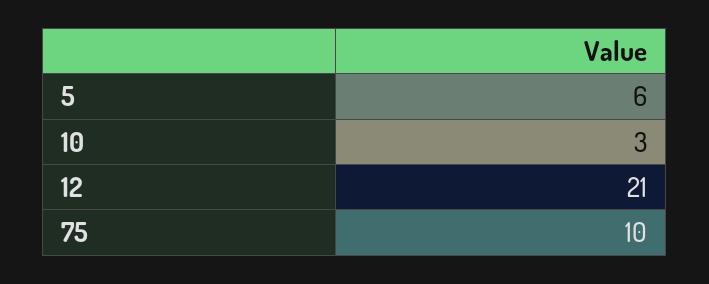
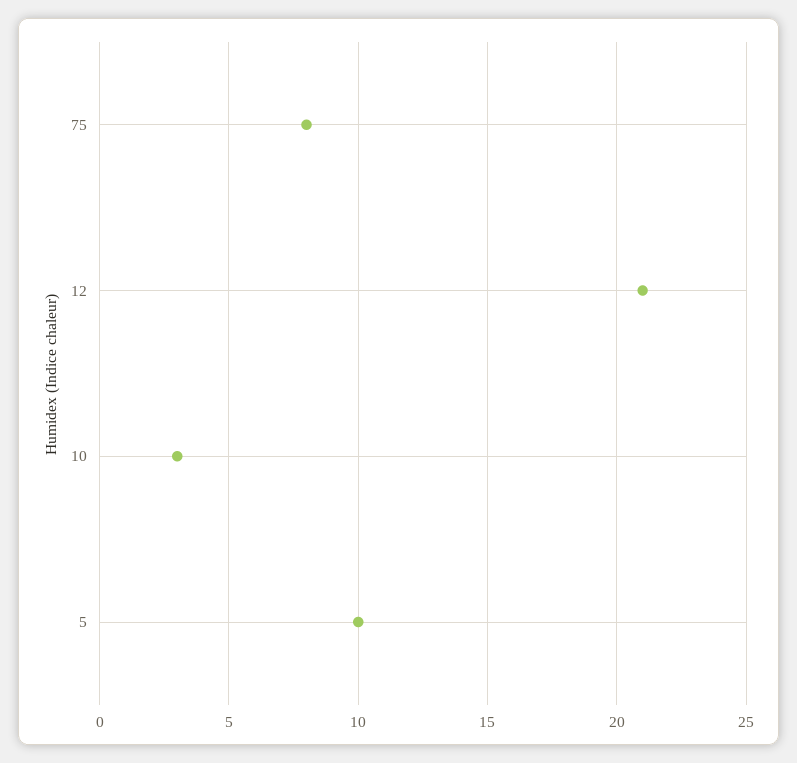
5: 6 -> 10
75: 10 -> 8

